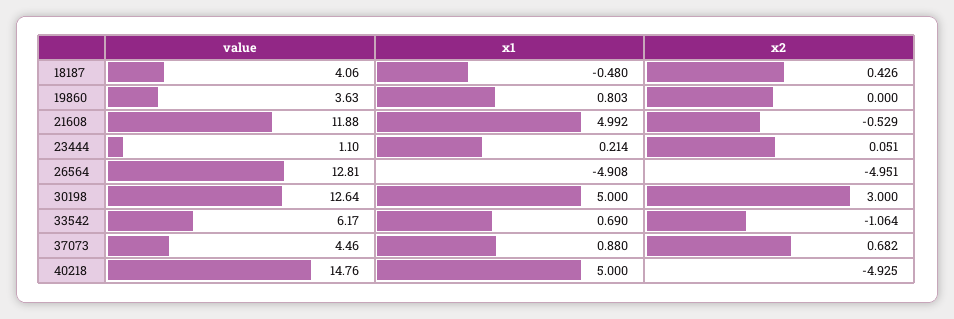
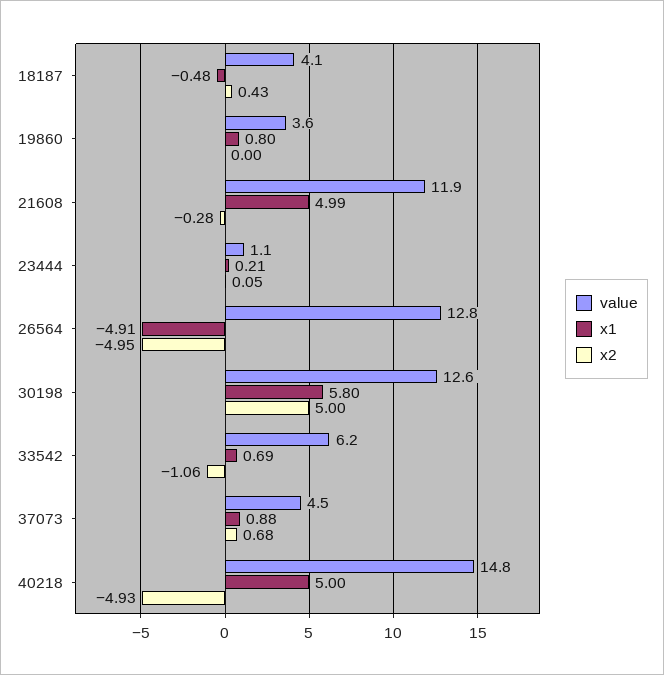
x2, 21608: -0.529 -> -0.28
x1, 30198: 5 -> 5.8
x2, 30198: 3 -> 5

